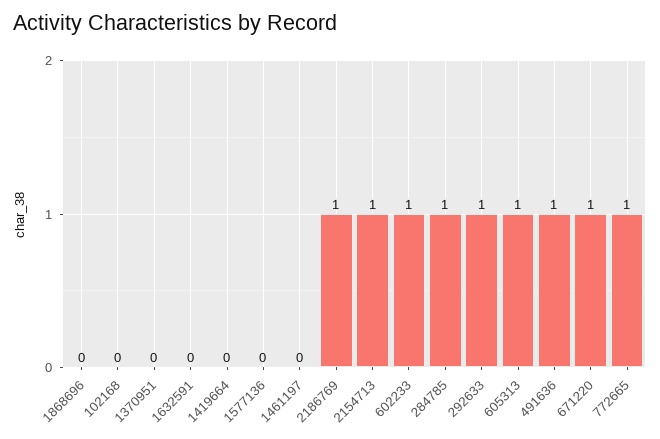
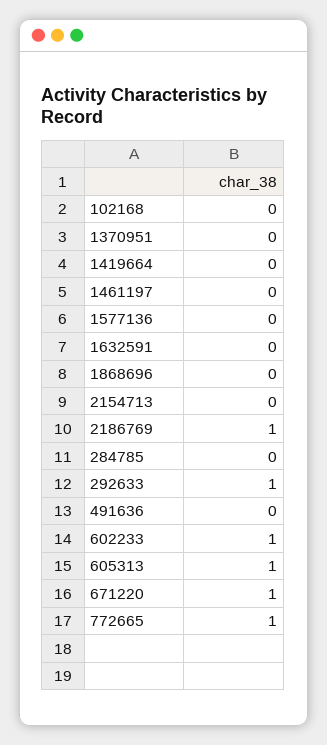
2154713: 1 -> 0
284785: 1 -> 0
491636: 1 -> 0

